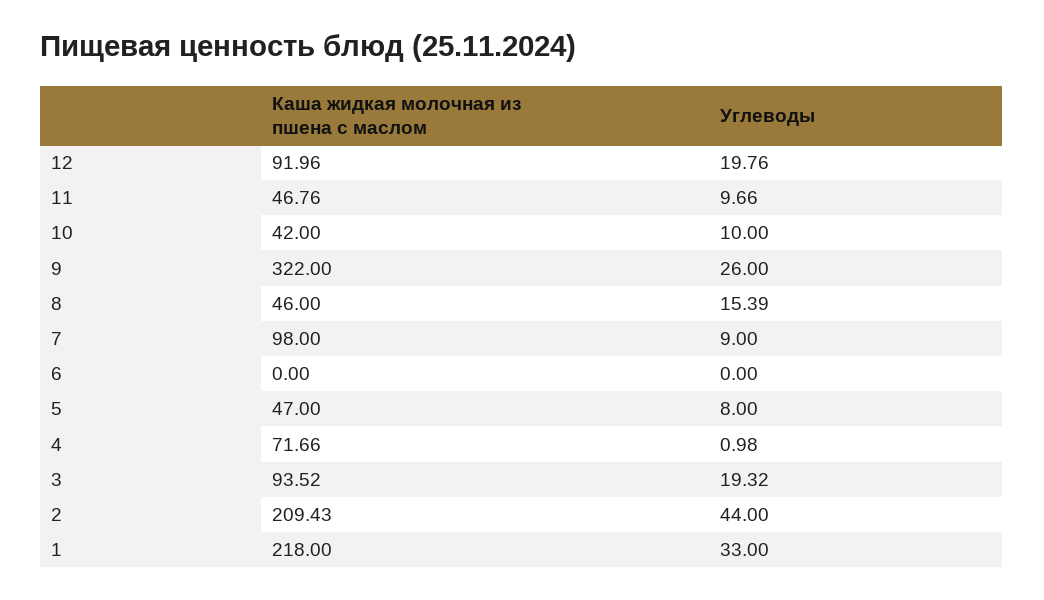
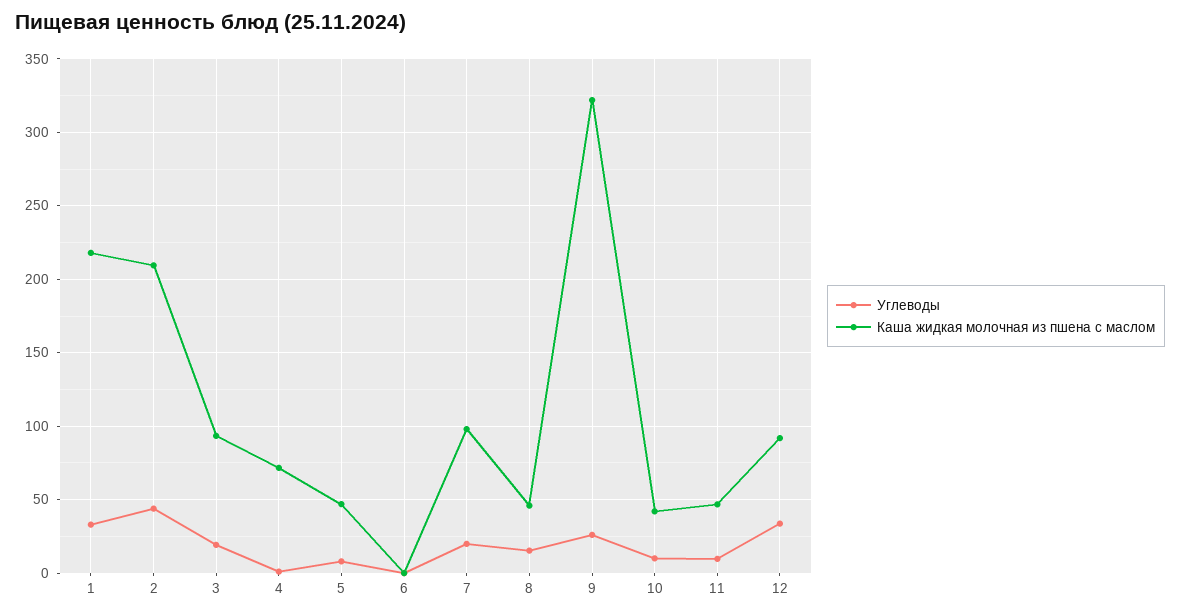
Углеводы, 12: 19.76 -> 35
Углеводы, 7: 9 -> 20

